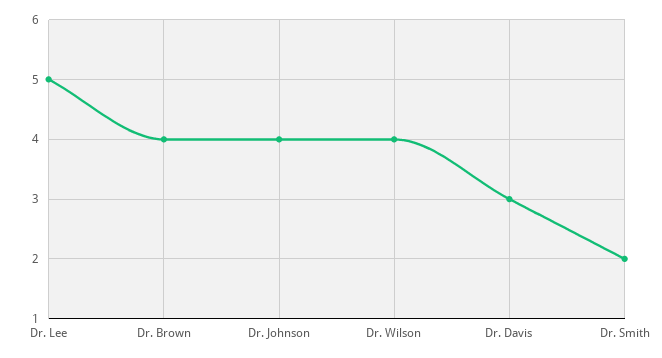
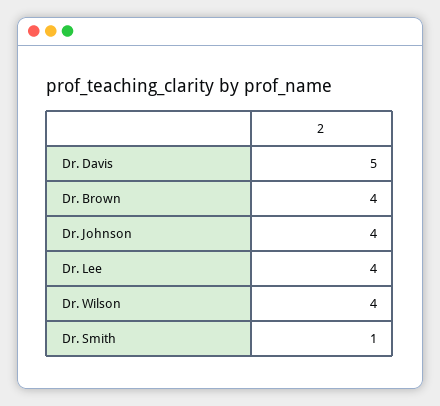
Dr. Lee: 5 -> 4
Dr. Davis: 3 -> 5
Dr. Smith: 2 -> 1

